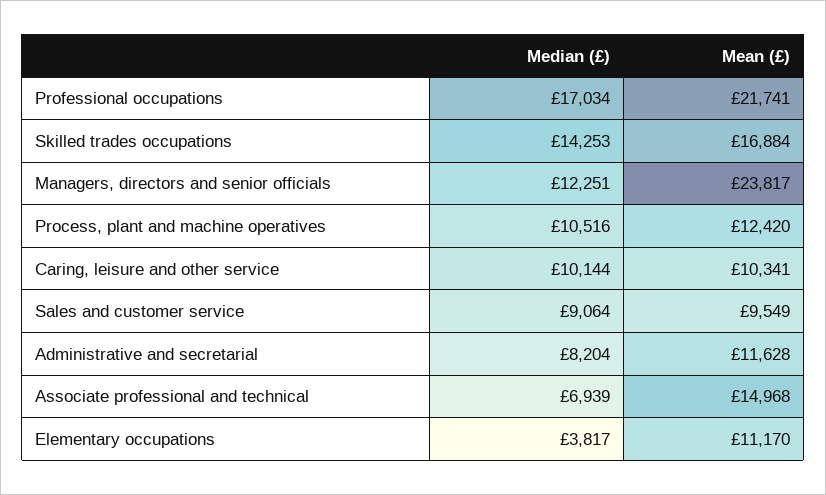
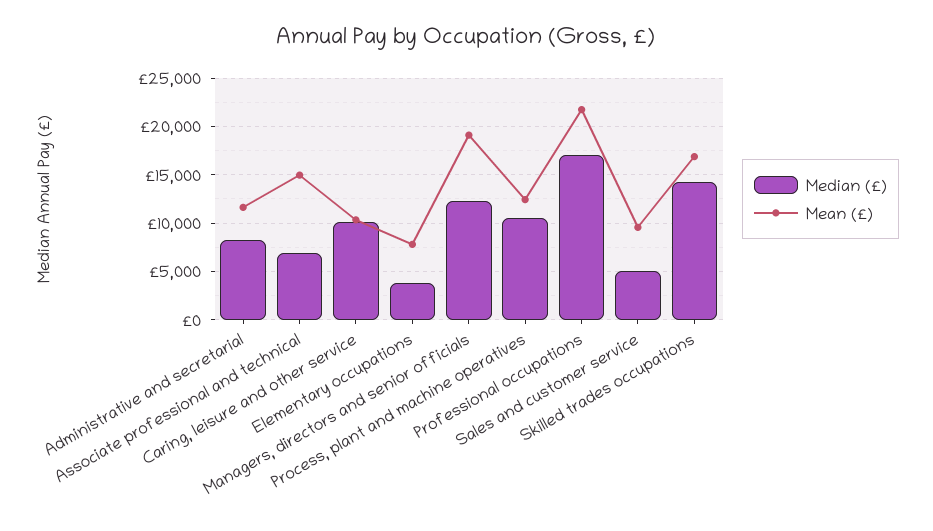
Mean (£), Managers, directors and senior officials: 23817 -> 19000
Median (£), Sales and customer service: 9064 -> 5000
Mean (£), Elementary occupations: 11170 -> 8000

